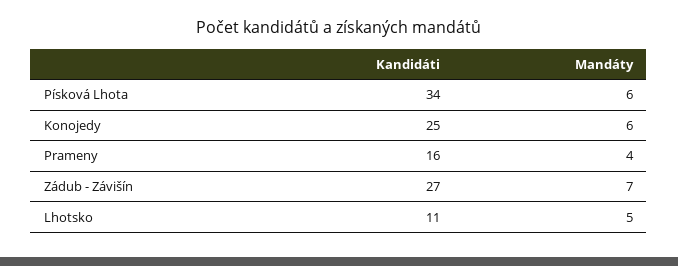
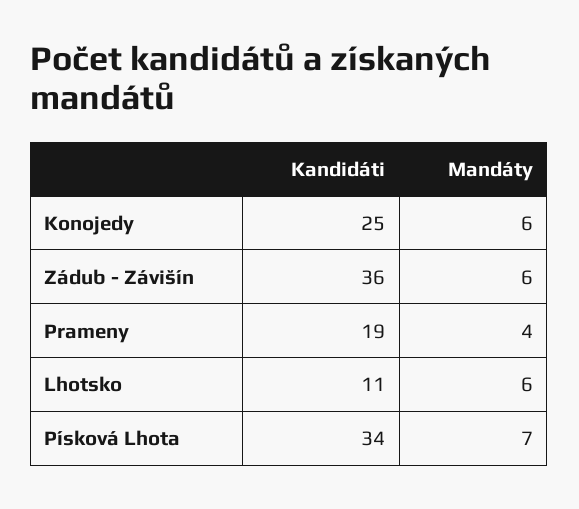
Mandáty, Písková Lhota: 6 -> 7
Kandidáti, Prameny: 16 -> 19
Kandidáti, Zádub - Závišín: 27 -> 36
Mandáty, Zádub - Závišín: 7 -> 6
Mandáty, Lhotsko: 5 -> 6

